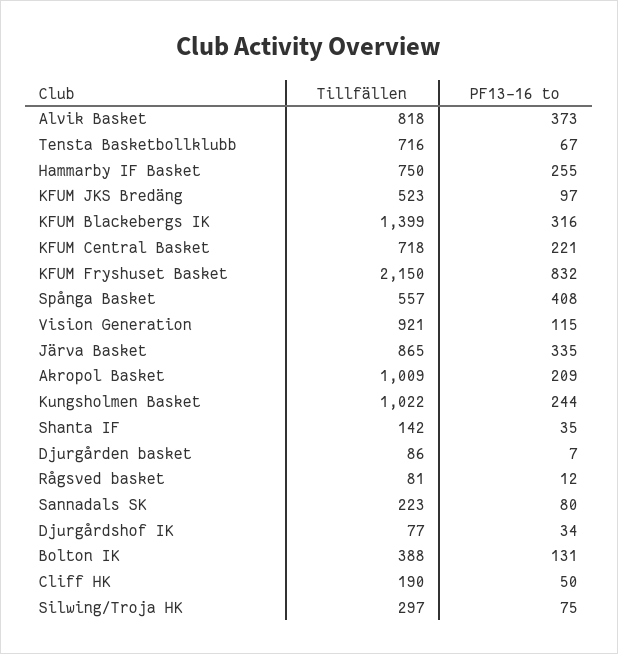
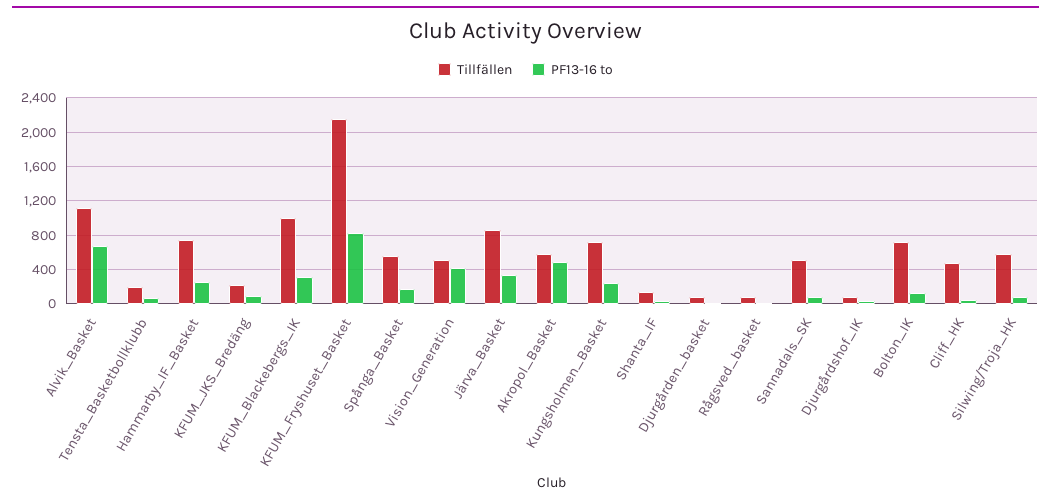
Tillfällen, Alvik Basket: 818 -> 1100
PF13-16 to, Alvik Basket: 373 -> 700
Tillfällen, Tensta Basketbollklubb: 716 -> 200
Tillfällen, KFUM JKS Bredäng: 523 -> 200
Tillfällen, KFUM Blackebergs IK: 1399 -> 1000
Tillfällen, KFUM Central Basket: 718 -> none
PF13-16 to, KFUM Central Basket: 221 -> none
PF13-16 to, Spånga Basket: 408 -> 200
Tillfällen, Vision Generation: 921 -> 500
PF13-16 to, Vision Generation: 115 -> 400
Tillfällen, Akropol Basket: 1009 -> 600
PF13-16 to, Akropol Basket: 209 -> 500
Tillfällen, Kungsholmen Basket: 1022 -> 700
Tillfällen, Sannadals SK: 223 -> 500
Tillfällen, Bolton IK: 388 -> 700
Tillfällen, Cliff HK: 190 -> 500
Tillfällen, Silwing/Troja HK: 297 -> 600

